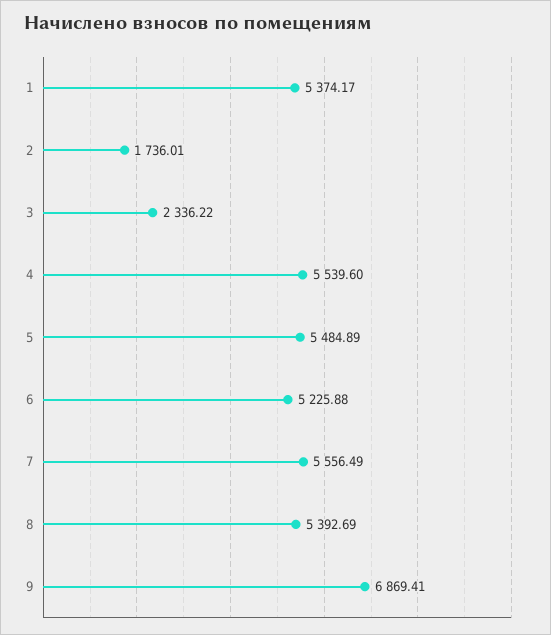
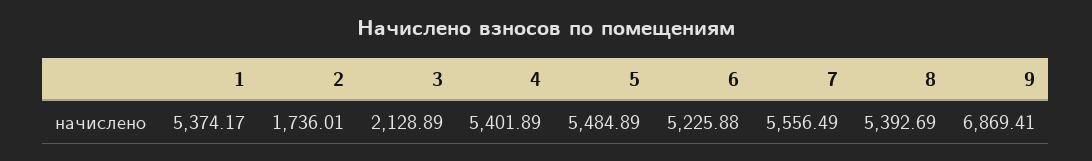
3: 2336.22 -> 2128.89
4: 5539.6 -> 5401.89

